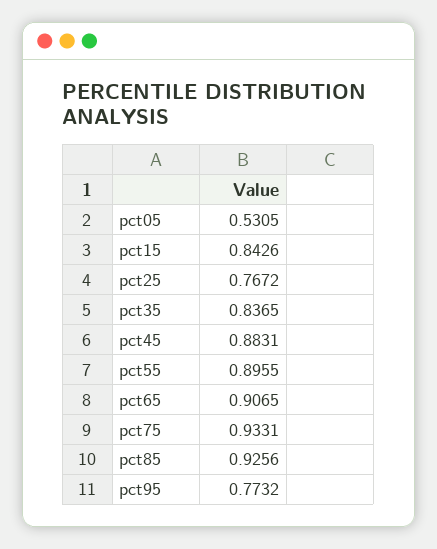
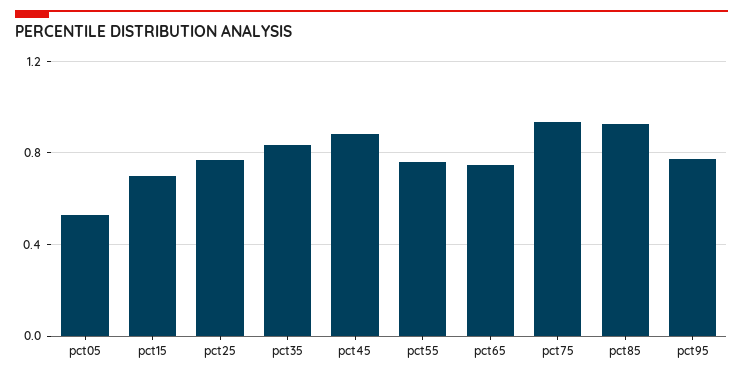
pct15: 0.8426 -> 0.7
pct55: 0.8955 -> 0.75
pct65: 0.9065 -> 0.75

